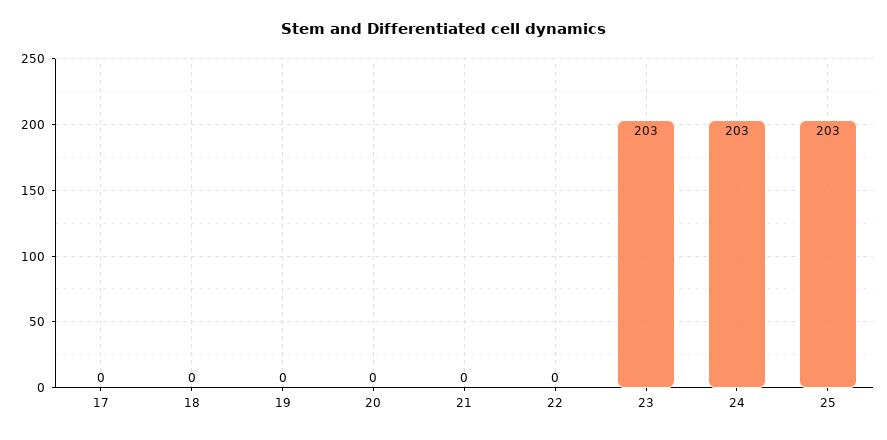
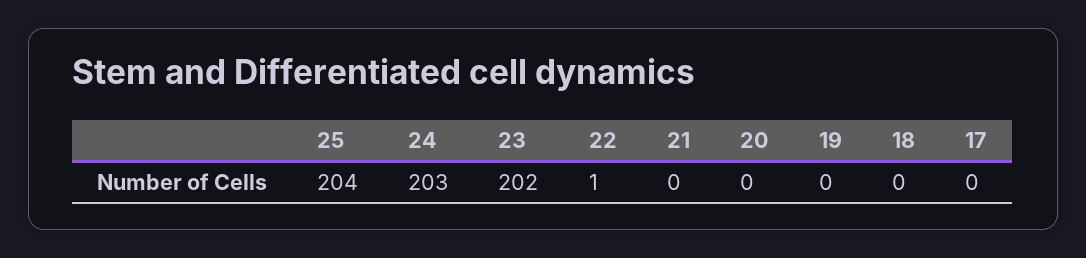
22: 0 -> 1
23: 203 -> 202
25: 203 -> 204

